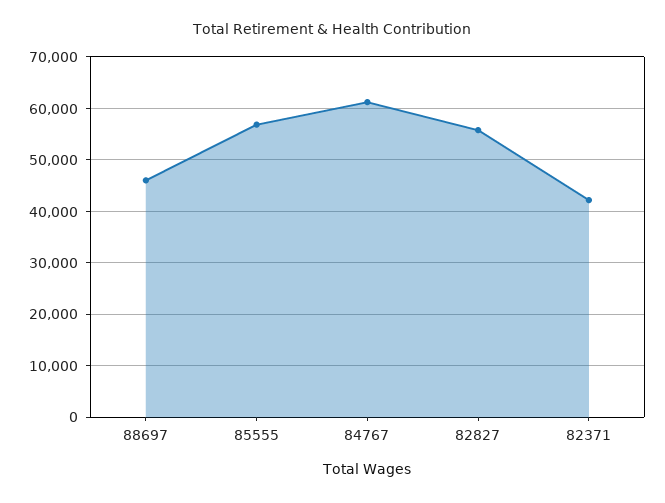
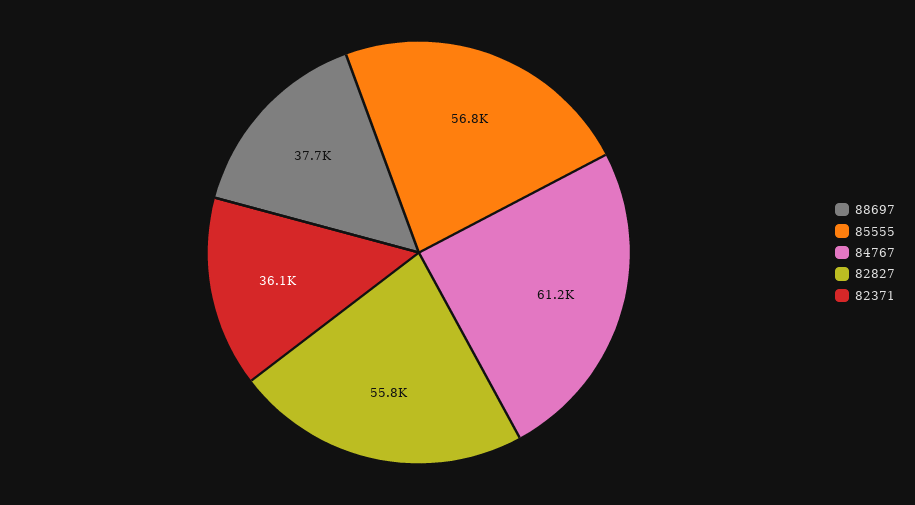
88697: 46000 -> 37700
82371: 42000 -> 36100

